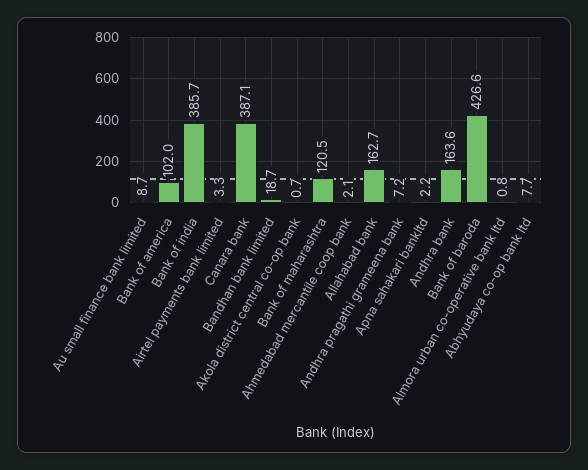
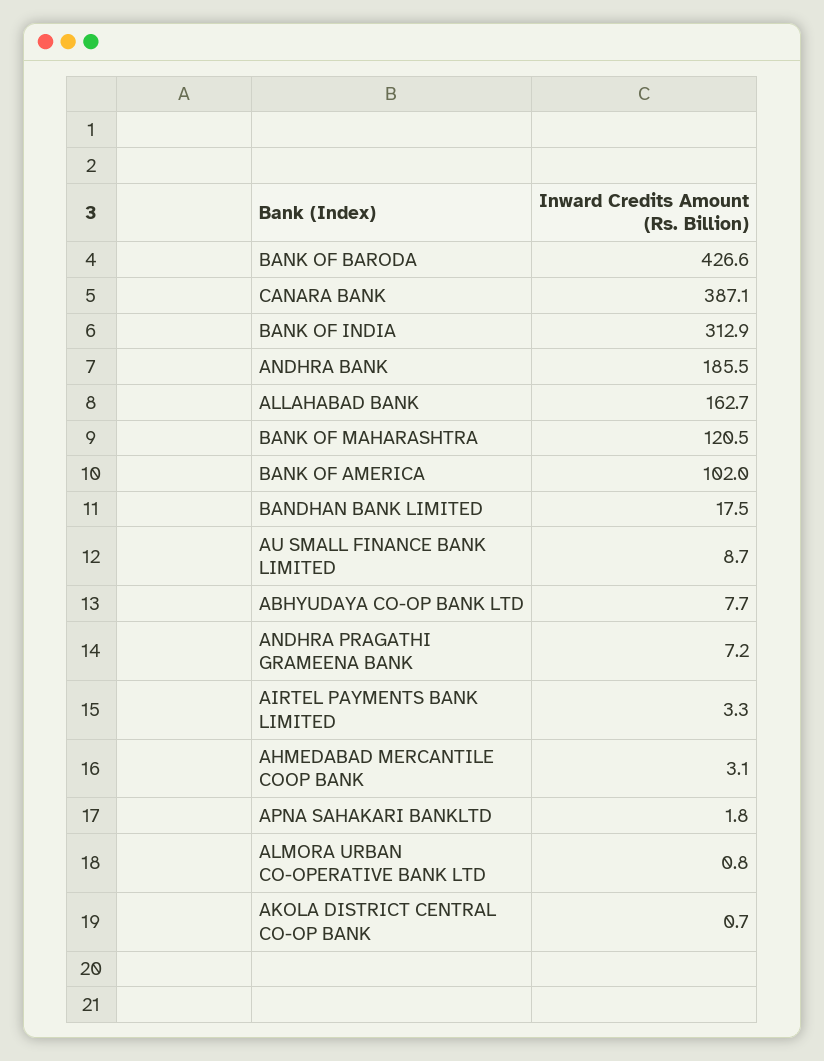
Bank of india: 385.7 -> 312.9
Bandhan bank limited: 18.7 -> 17.5
Ahmedabad mercantile coop bank: 2.1 -> 3.1
Apna sahakari bankltd: 2.2 -> 1.8
Andhra bank: 163.6 -> 185.5

